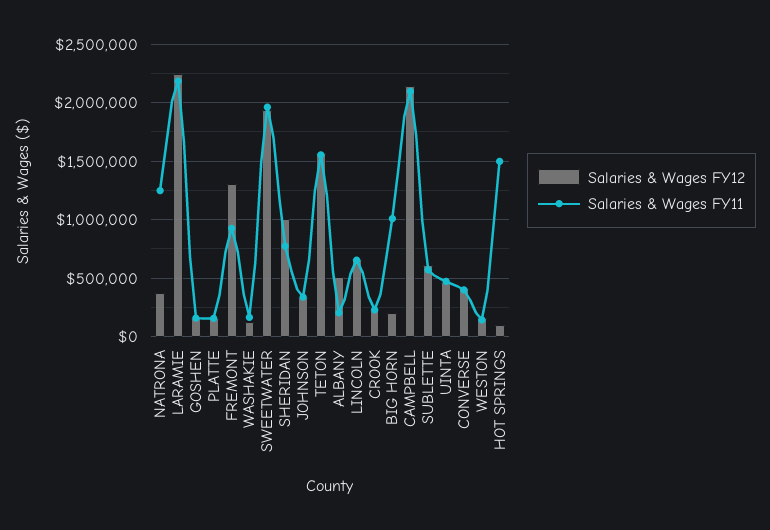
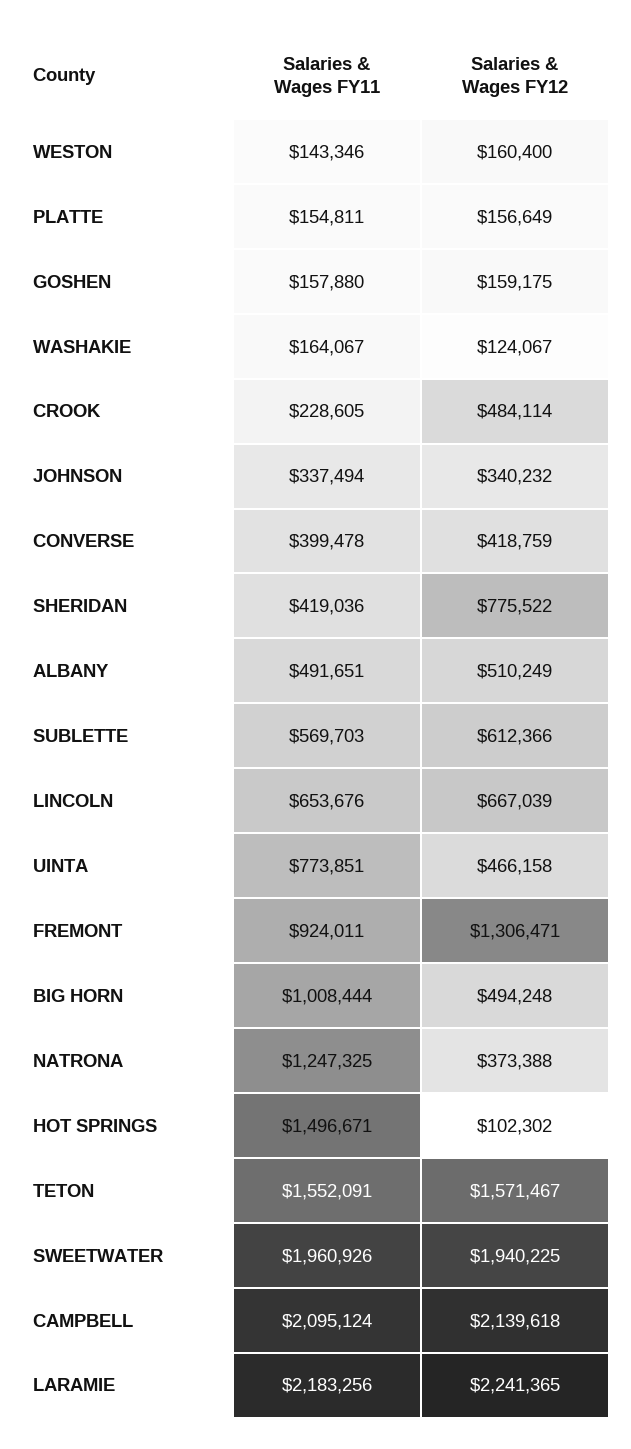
Salaries & Wages FY12, SHERIDAN: 1000000 -> 775522
Salaries & Wages FY11, SHERIDAN: 800000 -> 419036
Salaries & Wages FY11, ALBANY: 200000 -> 491651
Salaries & Wages FY12, CROOK: 200000 -> 484114
Salaries & Wages FY12, BIG HORN: 200000 -> 494248
Salaries & Wages FY11, UINTA: 500000 -> 773851

